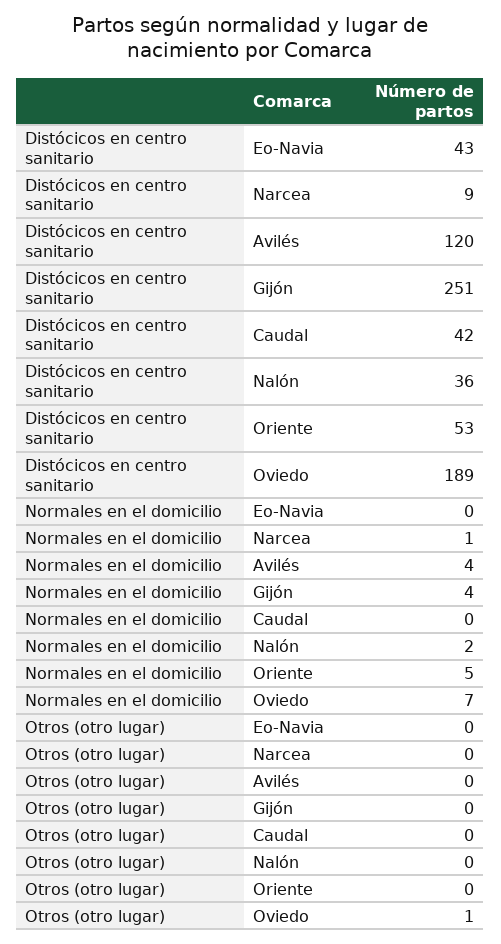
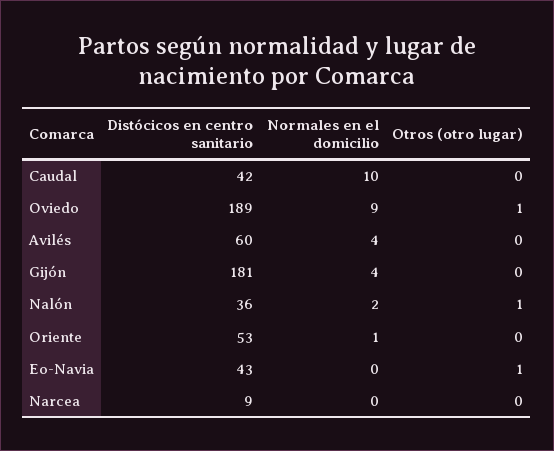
Distócicos en centro sanitario, Avilés: 120 -> 60
Distócicos en centro sanitario, Gijón: 251 -> 181
Normales en el domicilio, Narcea: 1 -> 0
Normales en el domicilio, Caudal: 0 -> 10
Normales en el domicilio, Oriente: 5 -> 1
Normales en el domicilio, Oviedo: 7 -> 9
Otros (otro lugar), Eo-Navia: 0 -> 1
Otros (otro lugar), Nalón: 0 -> 1

